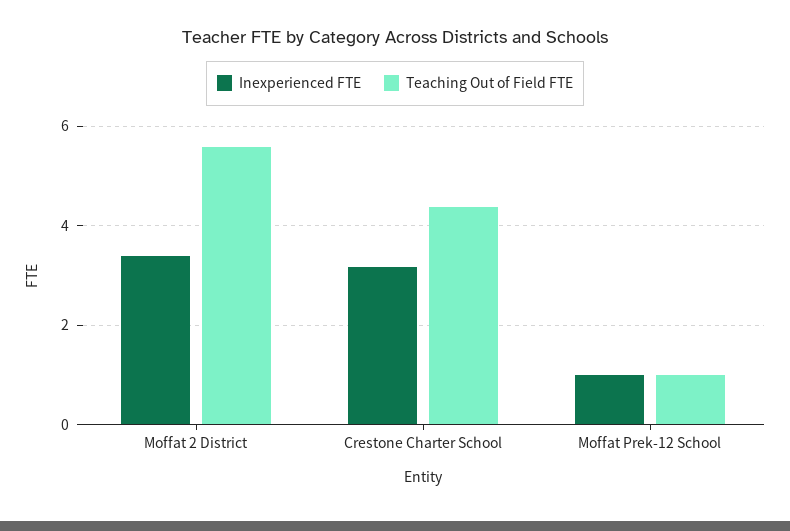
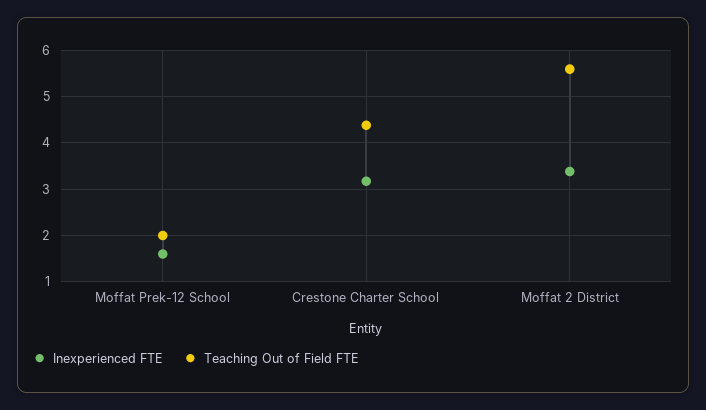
Inexperienced FTE, Moffat Prek-12 School: 1 -> 1.6
Teaching Out of Field FTE, Moffat Prek-12 School: 1 -> 2

